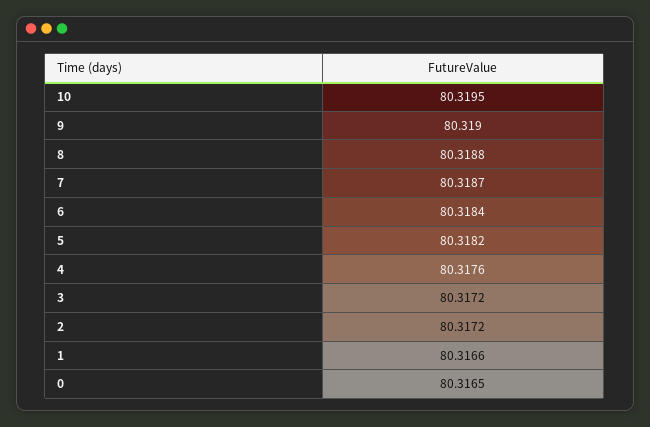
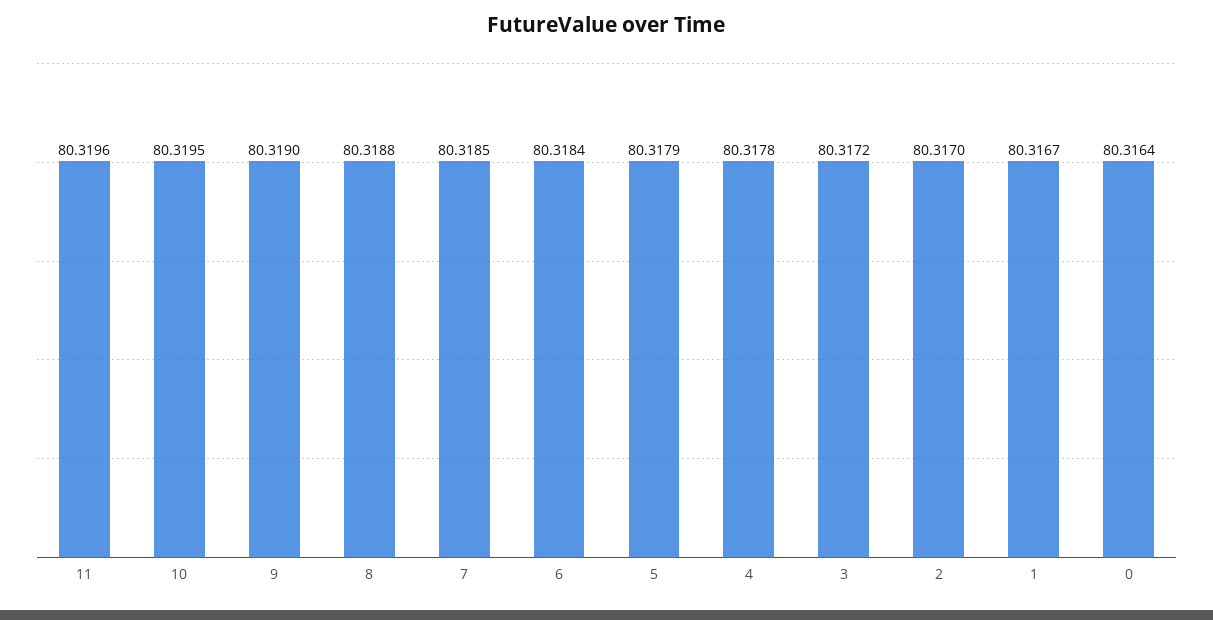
7: 80.3187 -> 80.3185
5: 80.3182 -> 80.3179
4: 80.3176 -> 80.3178
2: 80.3172 -> 80.317
1: 80.3166 -> 80.3167
0: 80.3165 -> 80.3164
11: none -> 80.3196

